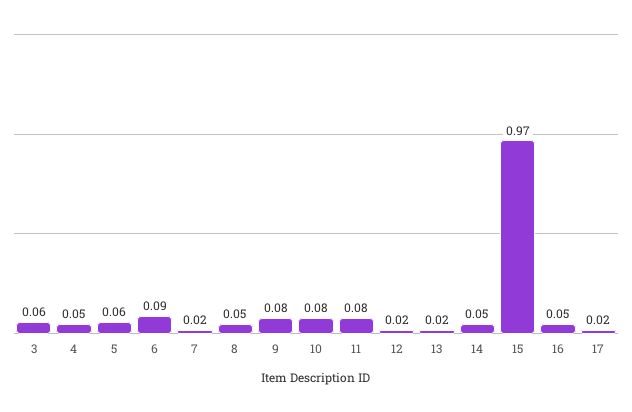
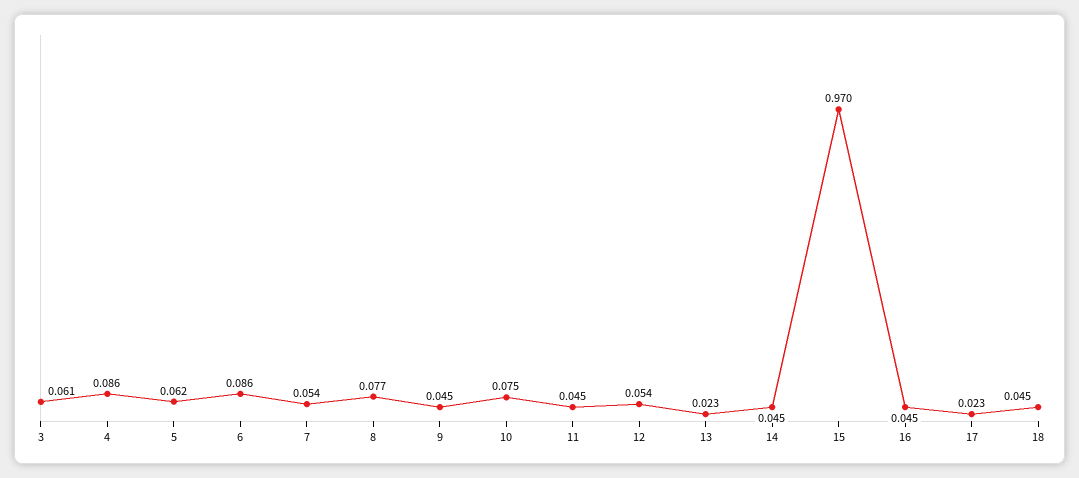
4: 0.05 -> 0.086
7: 0.02 -> 0.054
8: 0.05 -> 0.077
9: 0.08 -> 0.045
11: 0.08 -> 0.045
12: 0.02 -> 0.054
18: none -> 0.045

